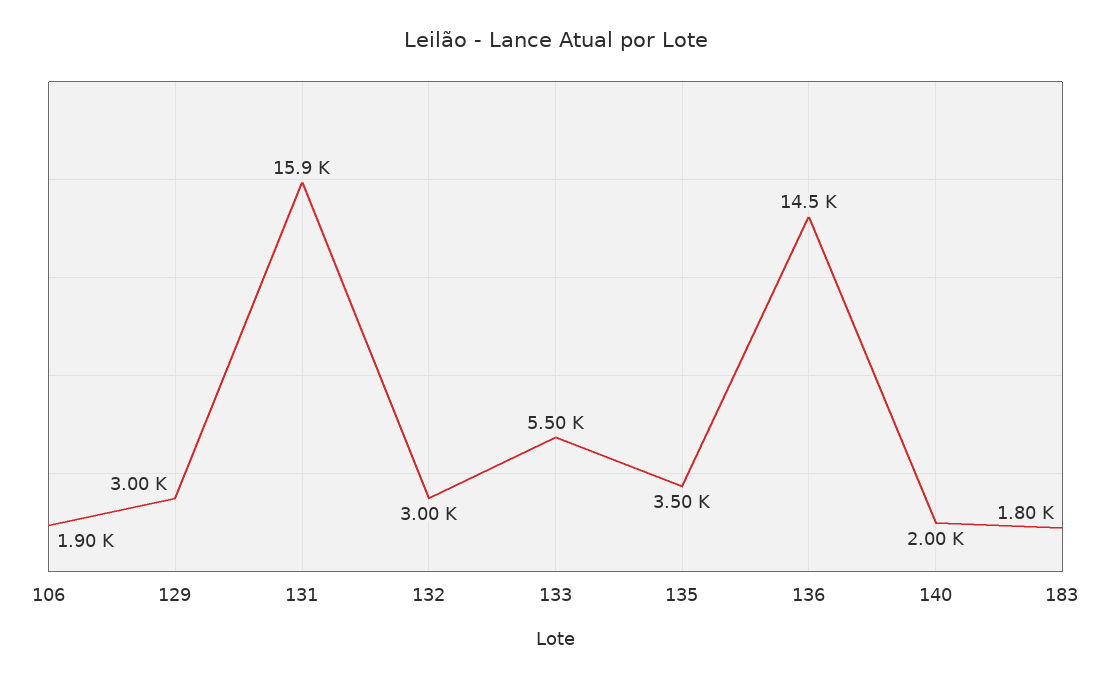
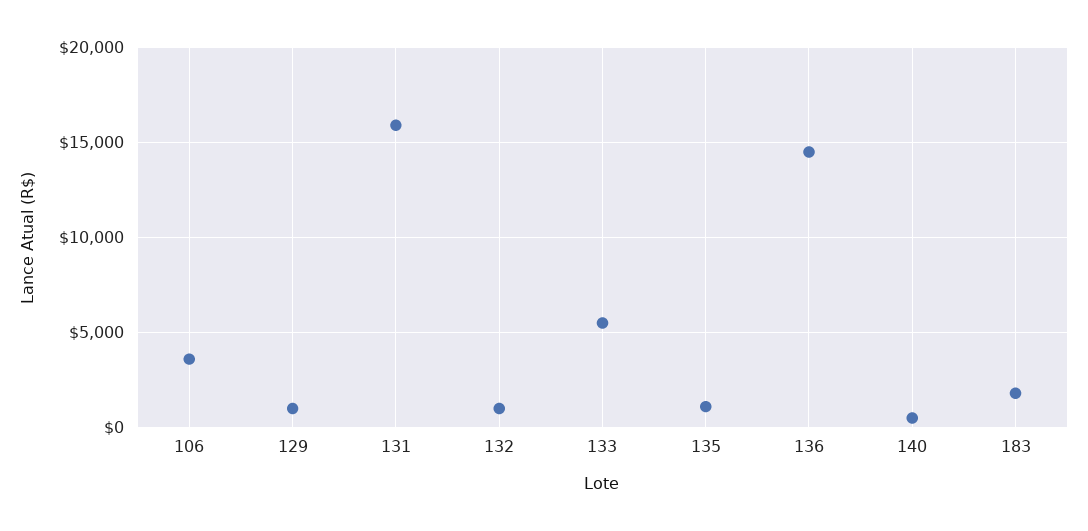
106: 1900 -> 3500
129: 3000 -> 1000
132: 3000 -> 1000
135: 3500 -> 1000
140: 2000 -> 500

